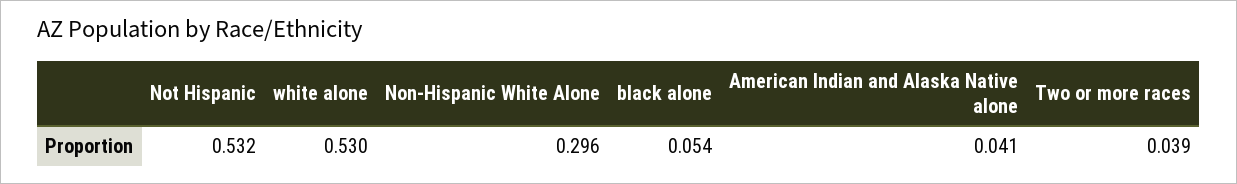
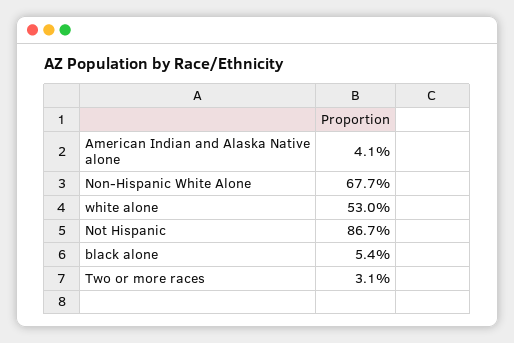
Not Hispanic: 0.532 -> 0.867
Non-Hispanic White Alone: 0.296 -> 0.677
Two or more races: 0.039 -> 0.031

